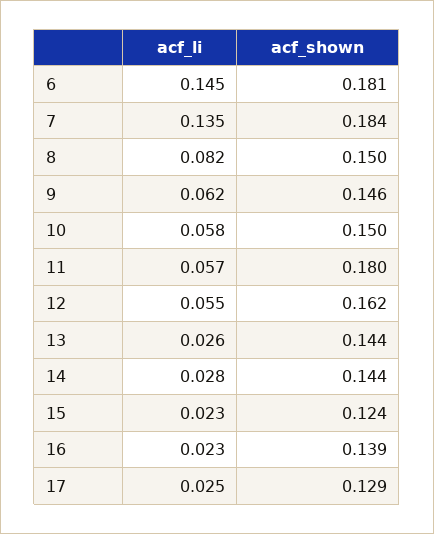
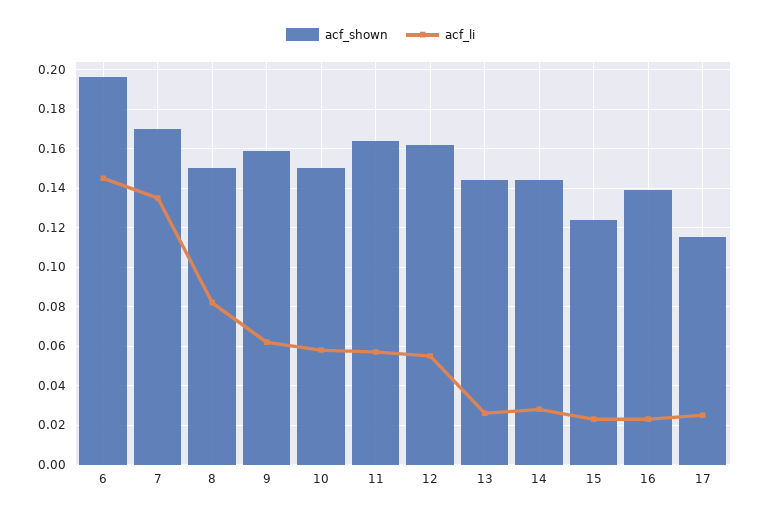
acf_shown, 6: 0.181 -> 0.195
acf_shown, 7: 0.184 -> 0.17
acf_shown, 9: 0.146 -> 0.16
acf_shown, 11: 0.18 -> 0.165
acf_shown, 17: 0.129 -> 0.115

